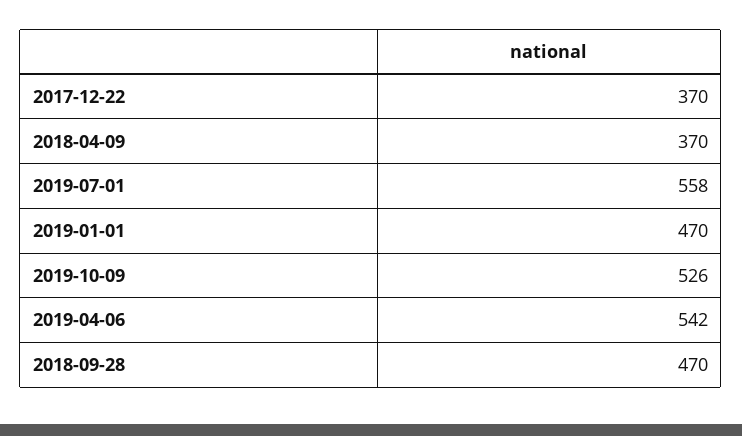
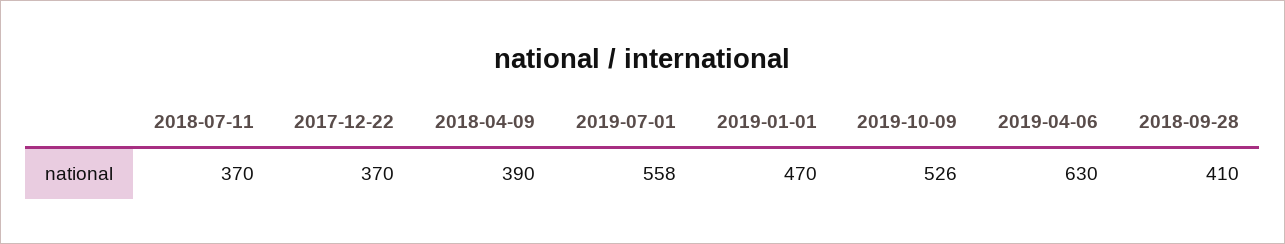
2018-04-09: 370 -> 390
2019-04-06: 542 -> 630
2018-09-28: 470 -> 410
2018-07-11: none -> 370

